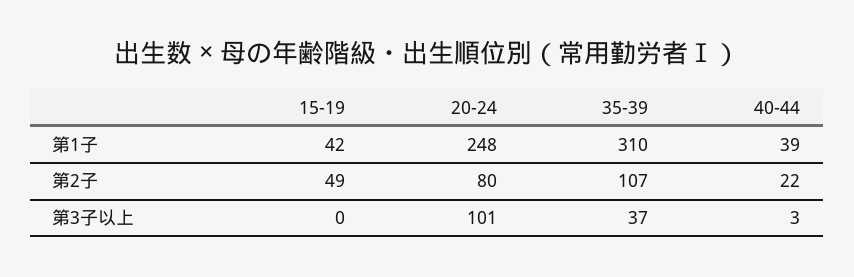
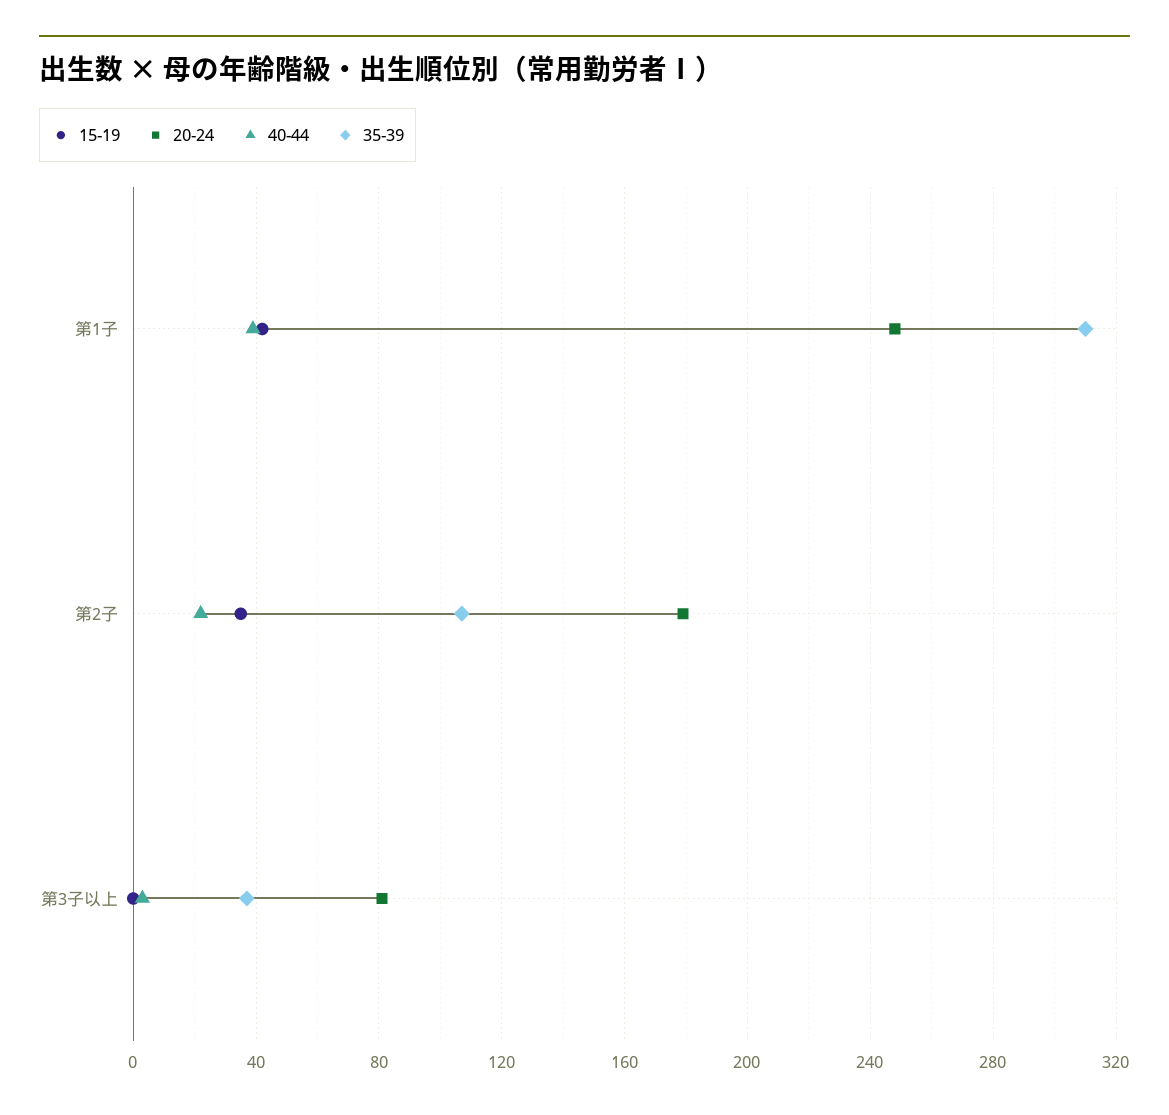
15-19, 第2子: 49 -> 35
20-24, 第2子: 80 -> 180
20-24, 第3子以上: 101 -> 80

